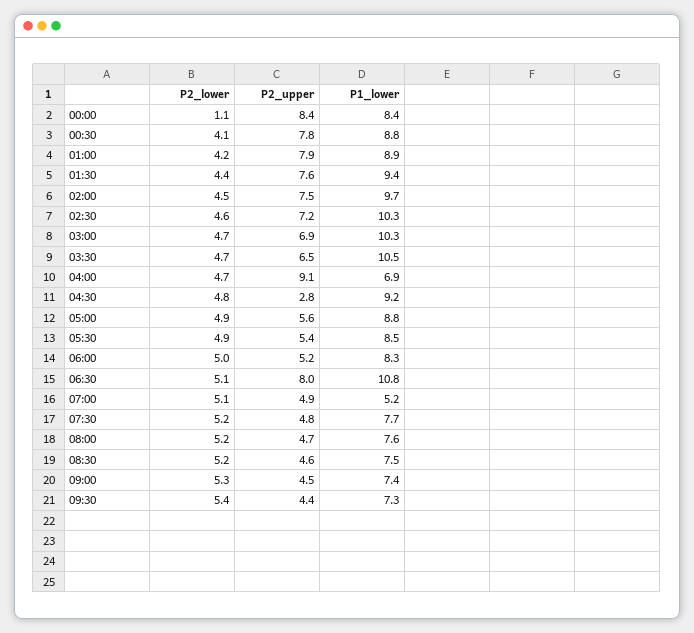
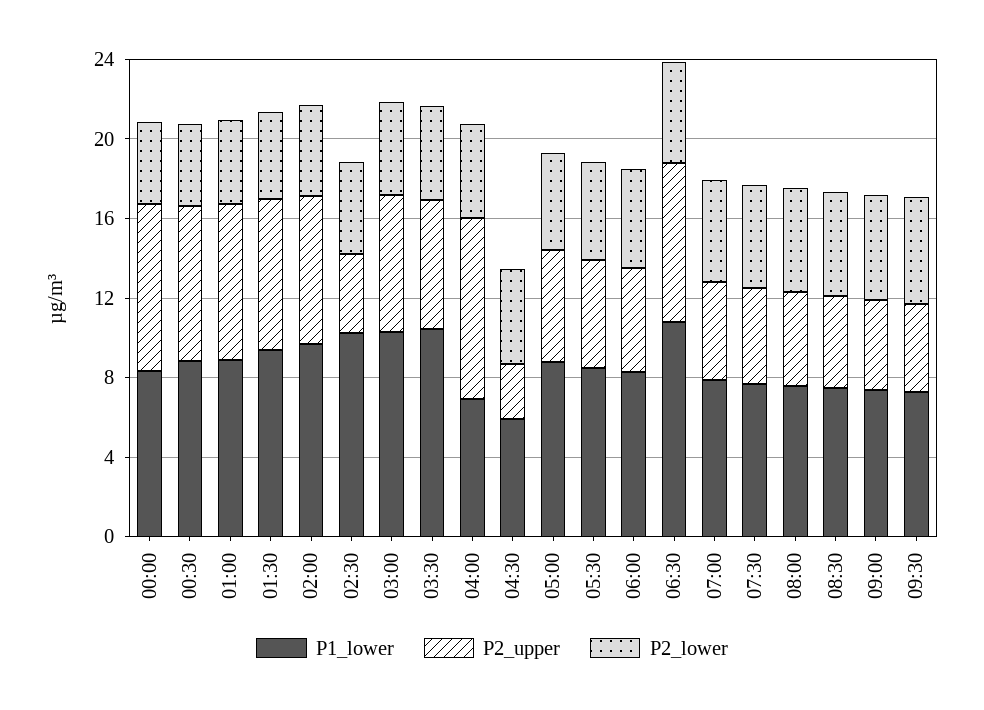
P2_lower, 00:00: 1.1 -> 4
P2_upper, 02:30: 7.2 -> 4
P1_lower, 04:30: 9.2 -> 6
P1_lower, 07:00: 5.2 -> 8

